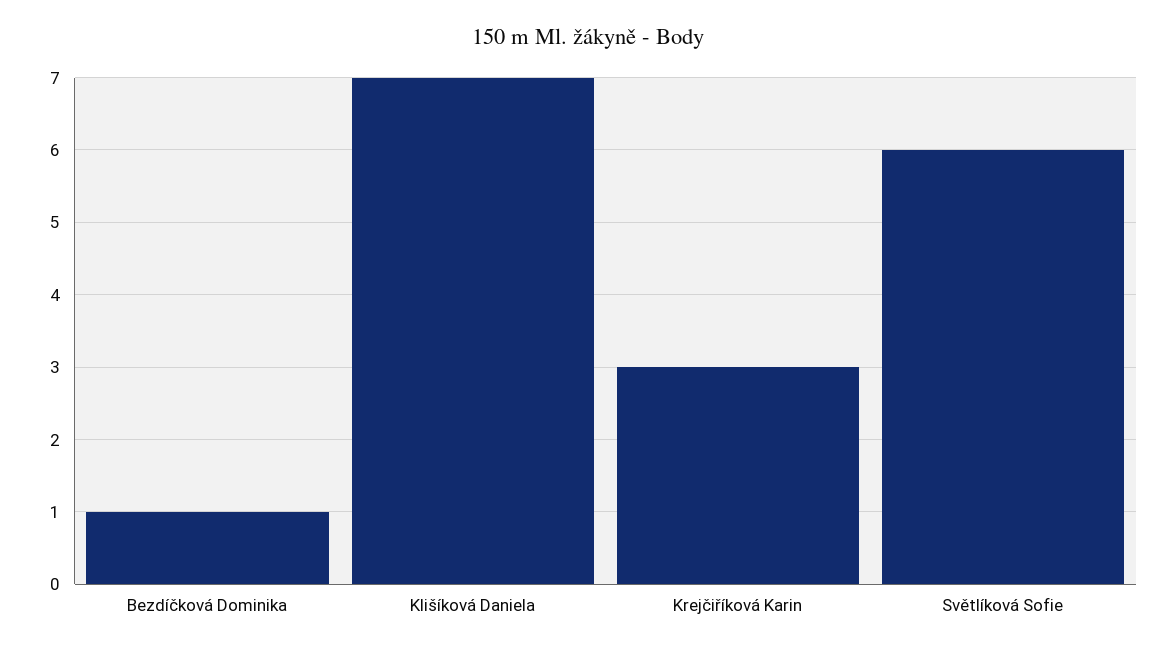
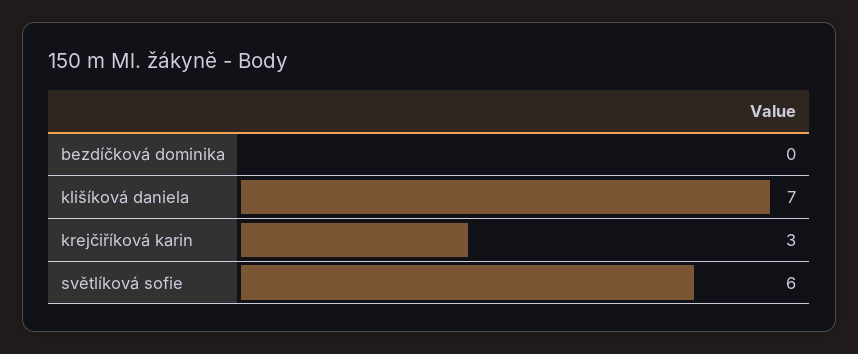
Bezdíčková Dominika: 1 -> 0

